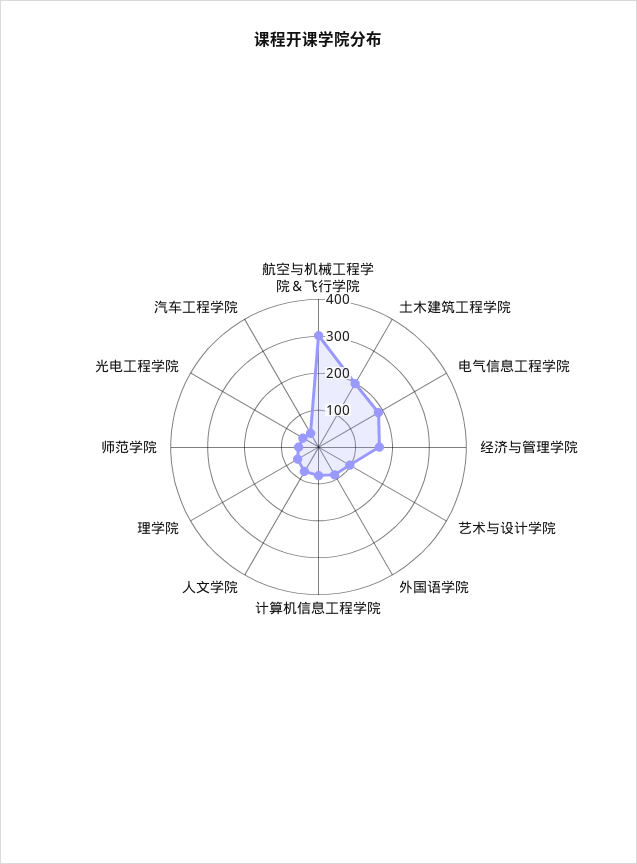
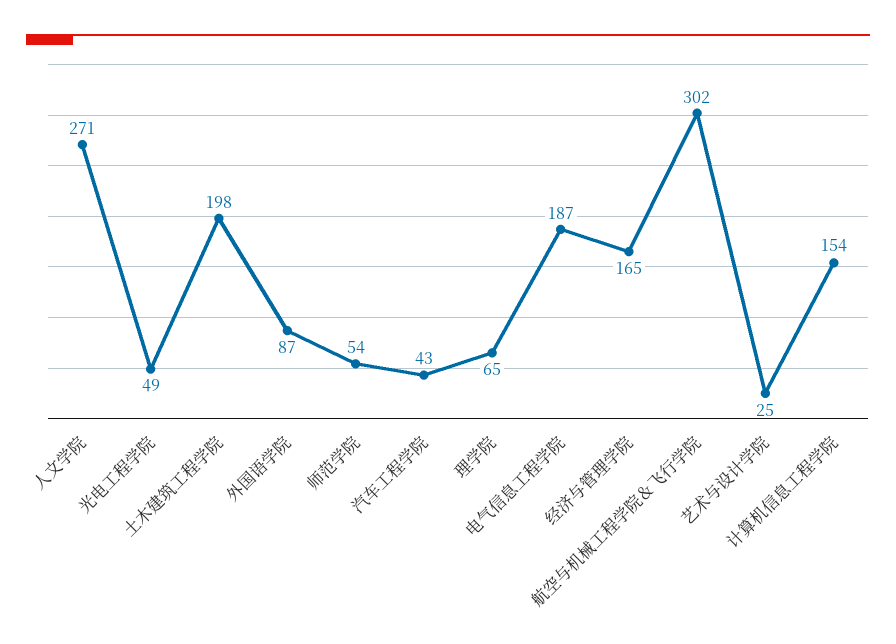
艺术与设计学院: 100 -> 25
计算机信息工程学院: 75 -> 154
人文学院: 75 -> 271

